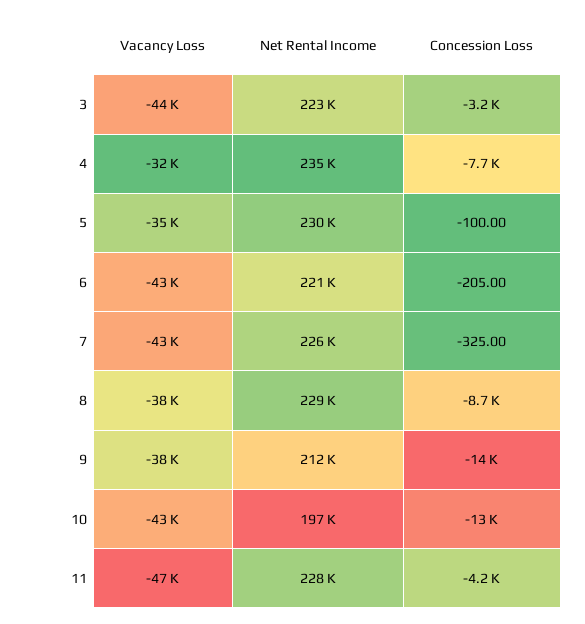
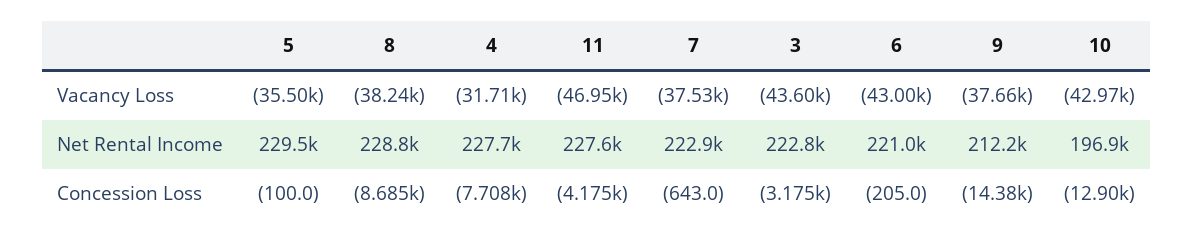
Net Rental Income, 4: 235000 -> 227700
Vacancy Loss, 7: -43000 -> -37530
Net Rental Income, 7: 226000 -> 222900
Concession Loss, 7: -325 -> -643

